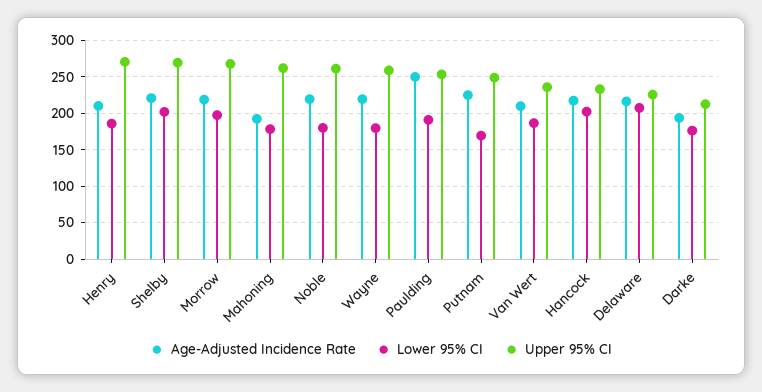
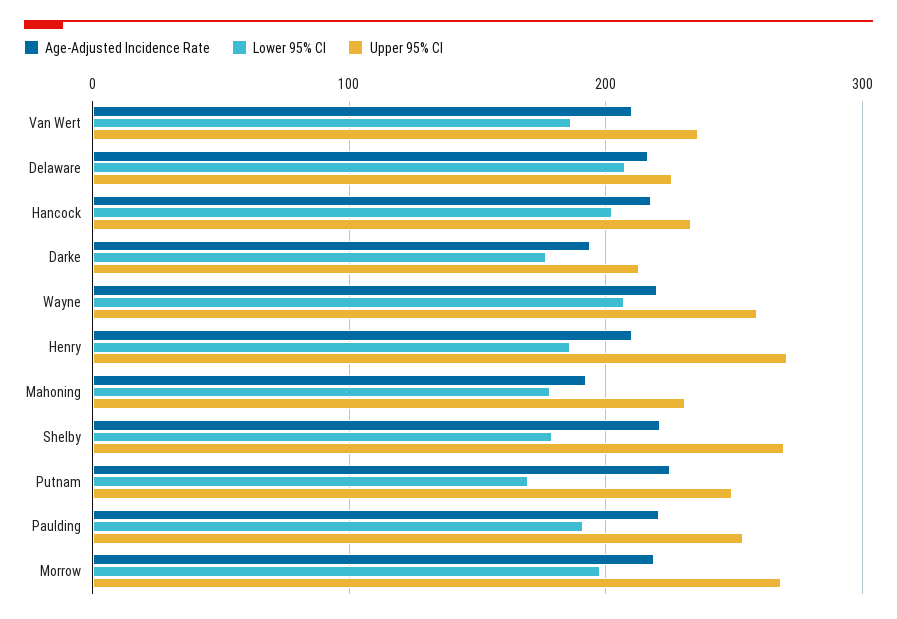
Lower 95% CI, Shelby: 200 -> 180
Upper 95% CI, Mahoning: 260 -> 230
Age-Adjusted Incidence Rate, Noble: 220 -> none
Lower 95% CI, Noble: 180 -> none
Upper 95% CI, Noble: 260 -> none
Lower 95% CI, Wayne: 180 -> 210
Age-Adjusted Incidence Rate, Paulding: 250 -> 220

